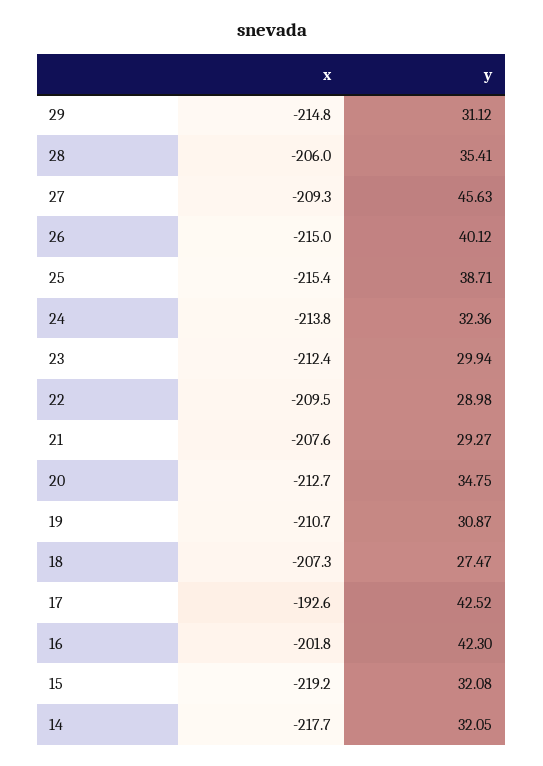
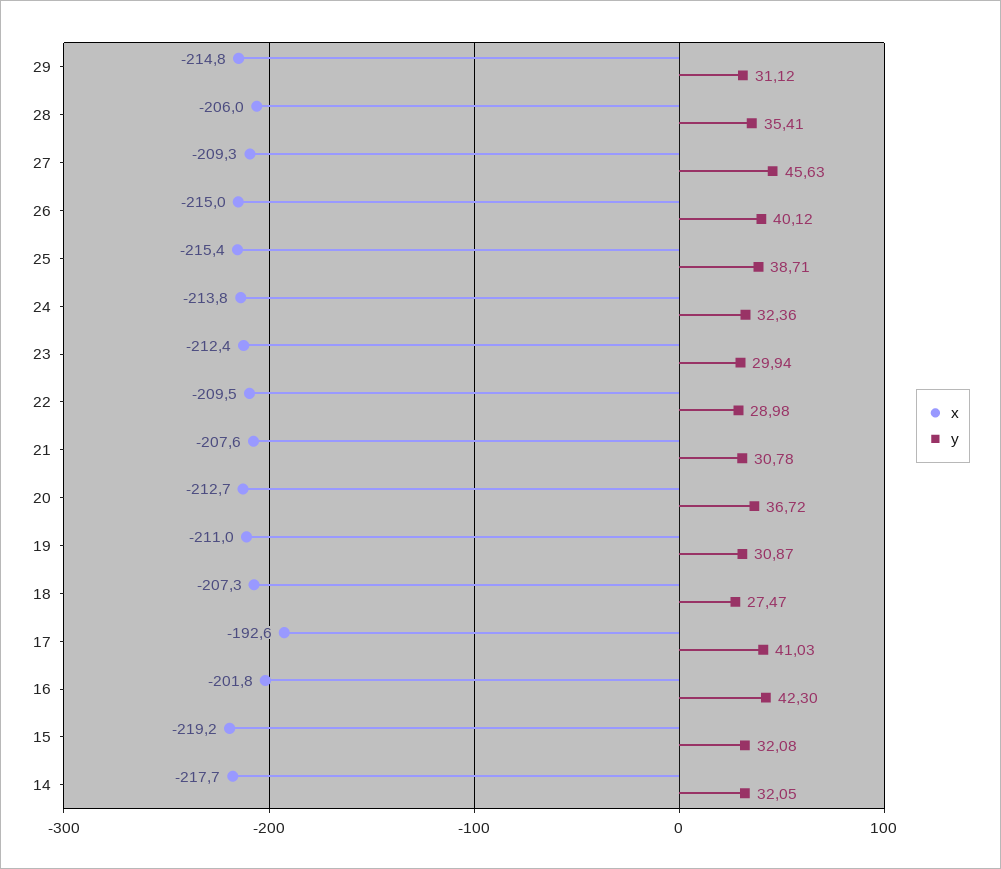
y, 21: 29.27 -> 30.78
y, 20: 34.75 -> 36.72
x, 19: -210.7 -> -211
y, 17: 42.52 -> 41.03

